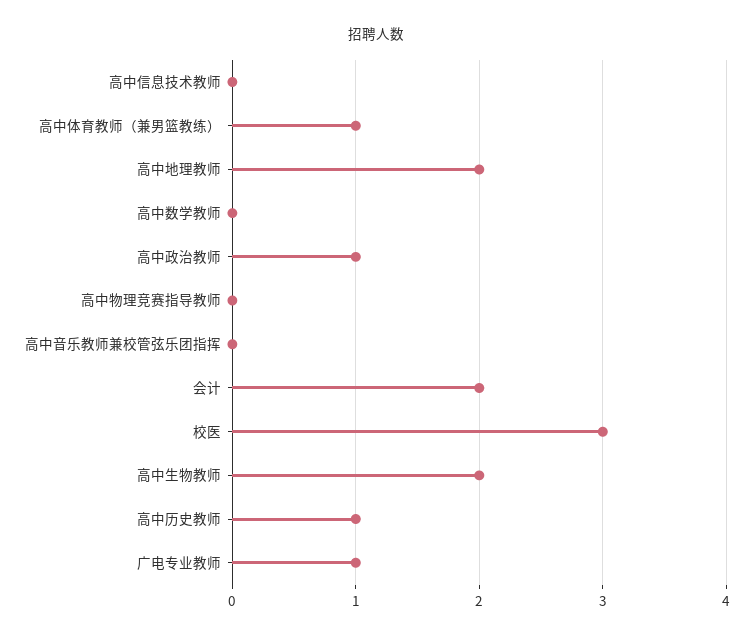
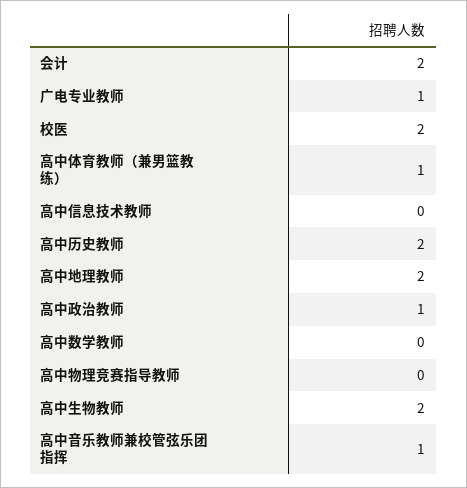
高中音乐教师兼校管弦乐团指挥: 0 -> 1
校医: 3 -> 2
高中历史教师: 1 -> 2

